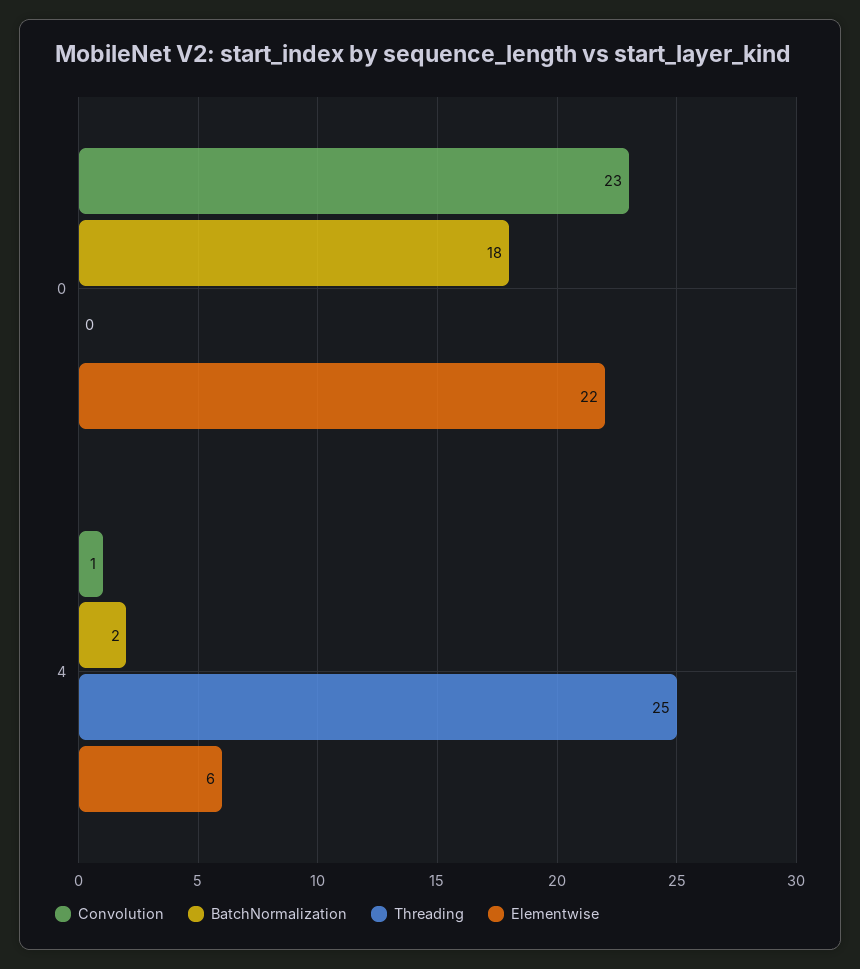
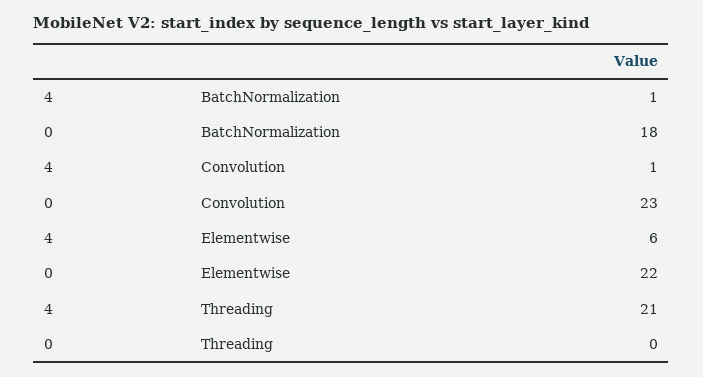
BatchNormalization, 4: 2 -> 1
Threading, 4: 25 -> 21

